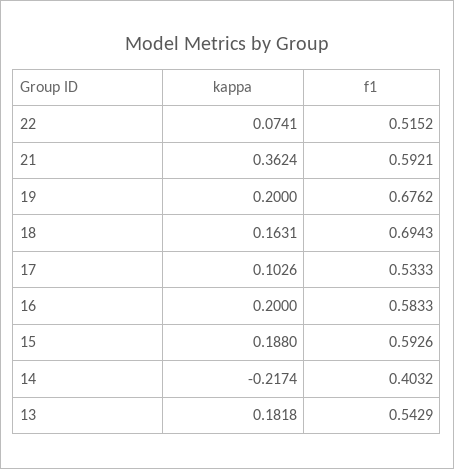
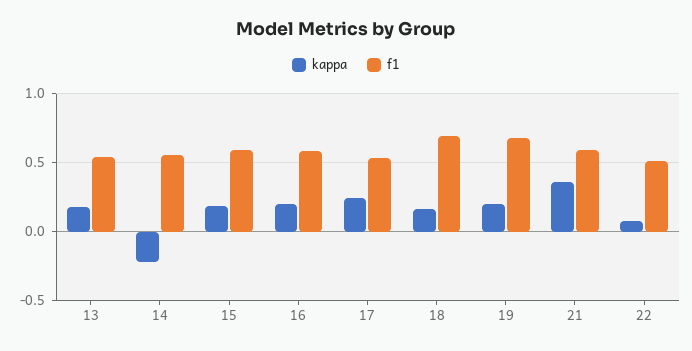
kappa, 17: 0.1026 -> 0.25
f1, 14: 0.4032 -> 0.55

